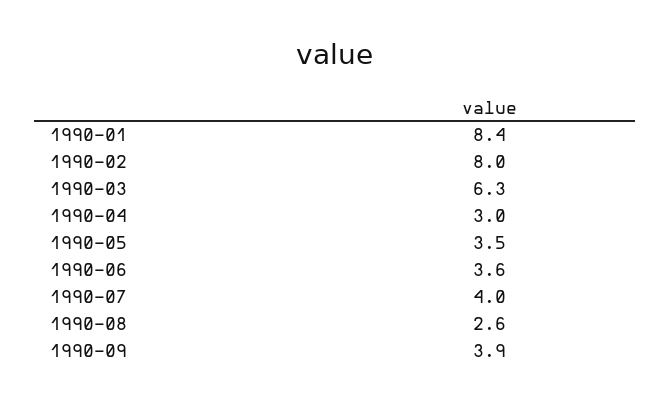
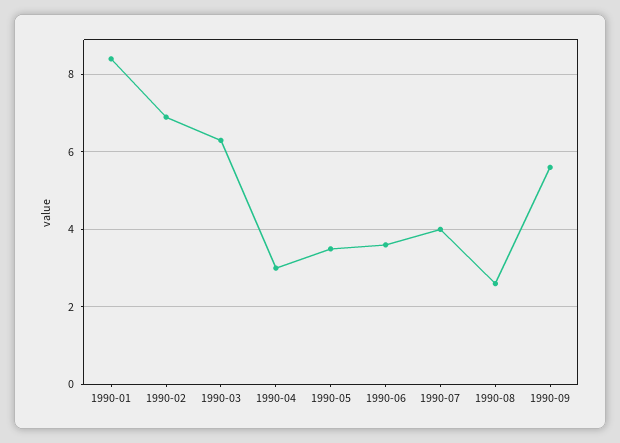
1990-02: 8 -> 7
1990-09: 3.9 -> 5.5

